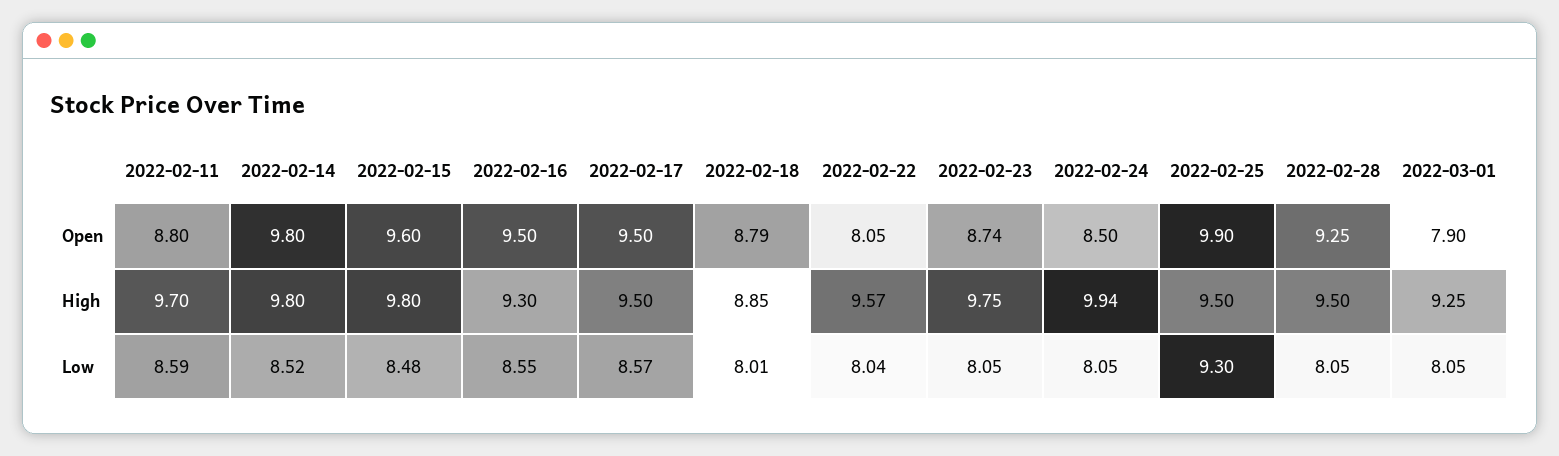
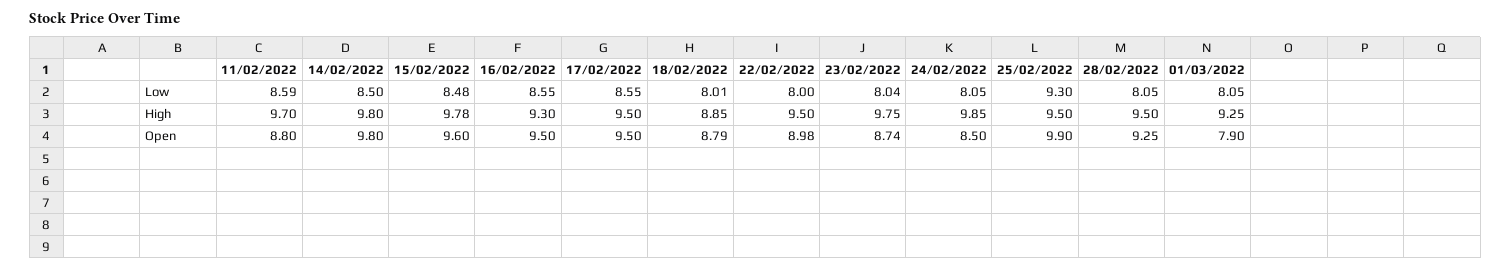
2022-02-22, Open: 8.05 -> 8.98
2022-02-15, High: 9.8 -> 9.78
2022-02-22, High: 9.57 -> 9.5
2022-02-24, High: 9.94 -> 9.85
2022-02-14, Low: 8.52 -> 8.5
2022-02-17, Low: 8.57 -> 8.55
2022-02-22, Low: 8.04 -> 8
2022-02-23, Low: 8.05 -> 8.04

